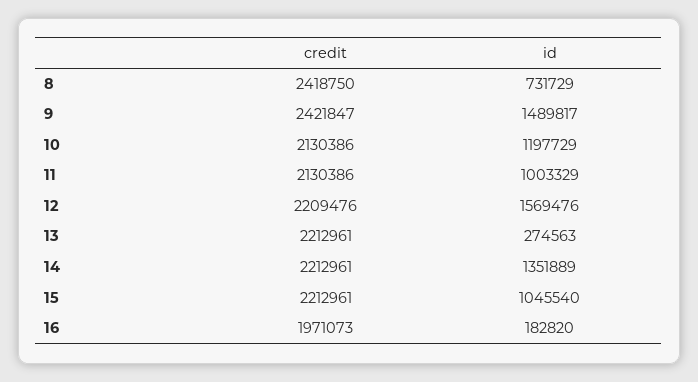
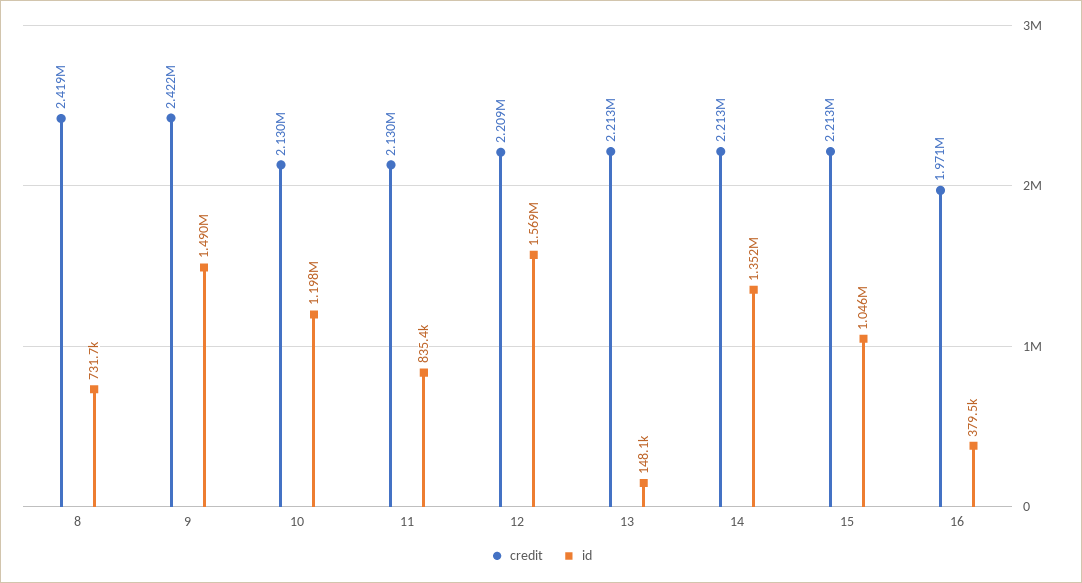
id, 11: 1003329 -> 835400
id, 13: 274563 -> 148100
id, 16: 182820 -> 379500

